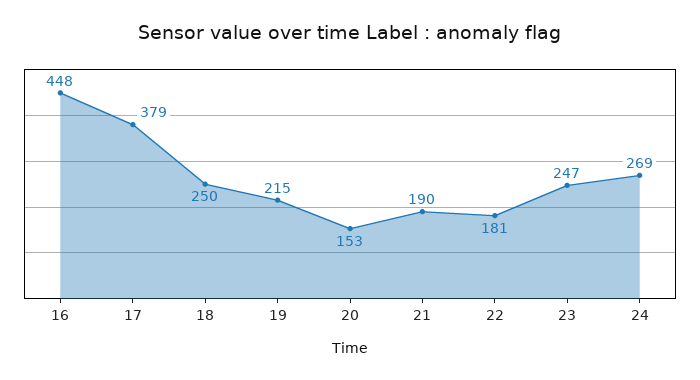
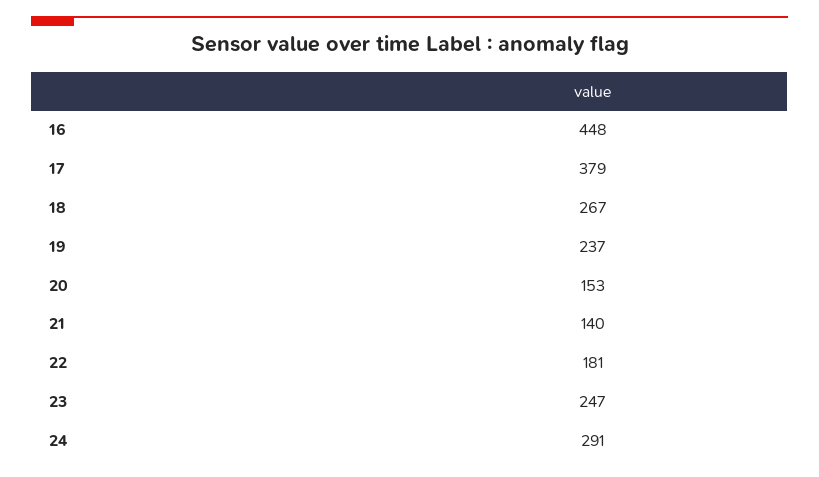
18: 250 -> 267
19: 215 -> 237
21: 190 -> 140
24: 269 -> 291

